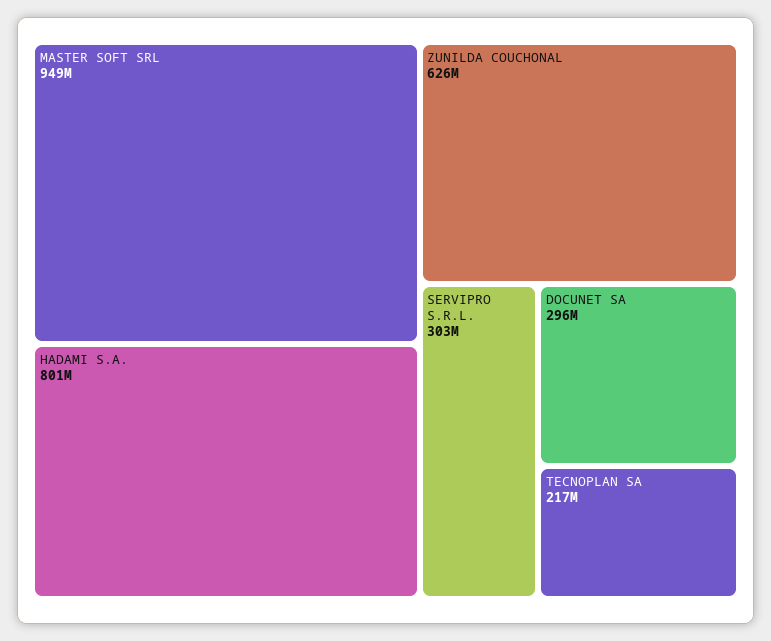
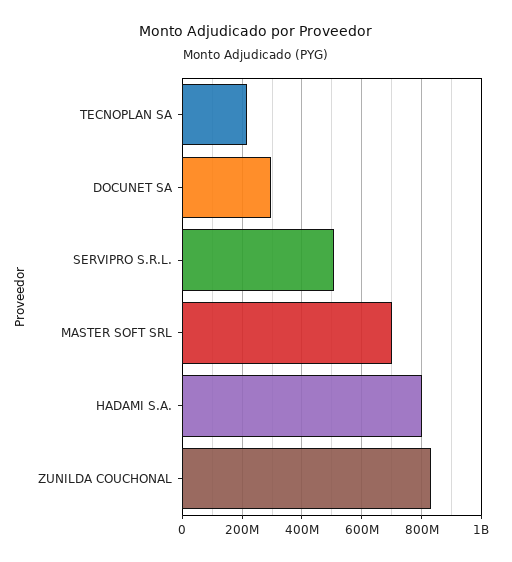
MASTER SOFT SRL: 949000000 -> 700000000
ZUNILDA COUCHONAL: 626000000 -> 825000000
SERVIPRO S.R.L.: 303000000 -> 500000000

